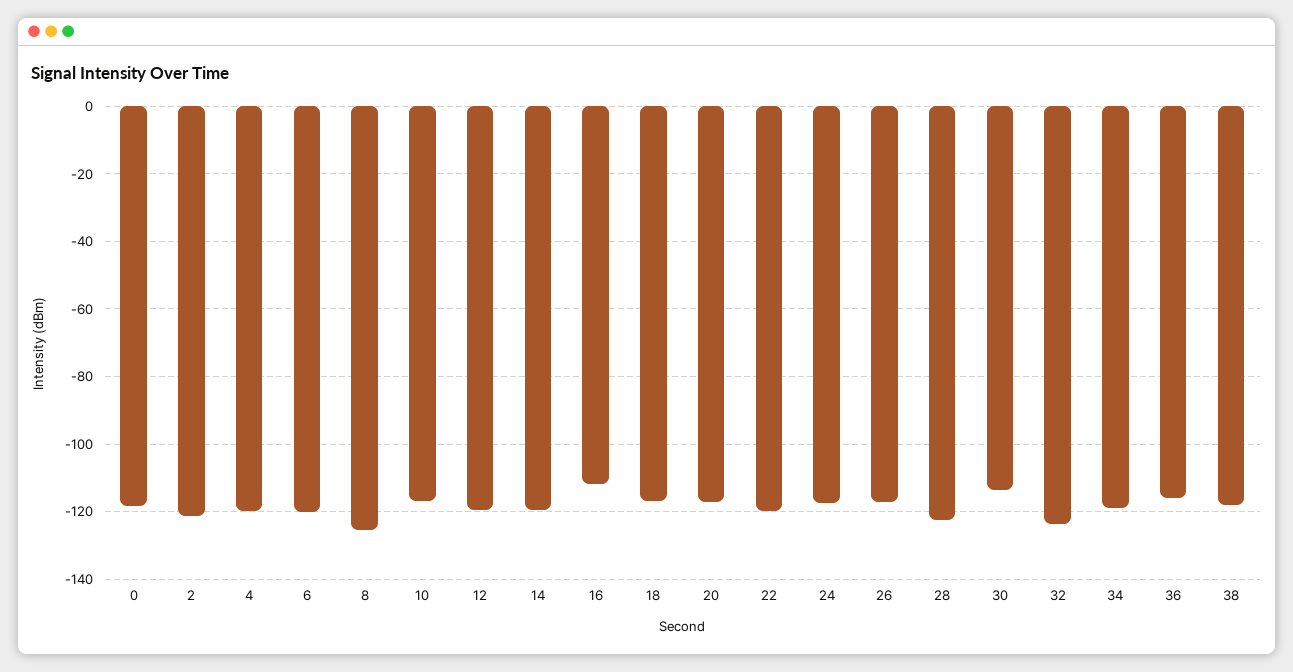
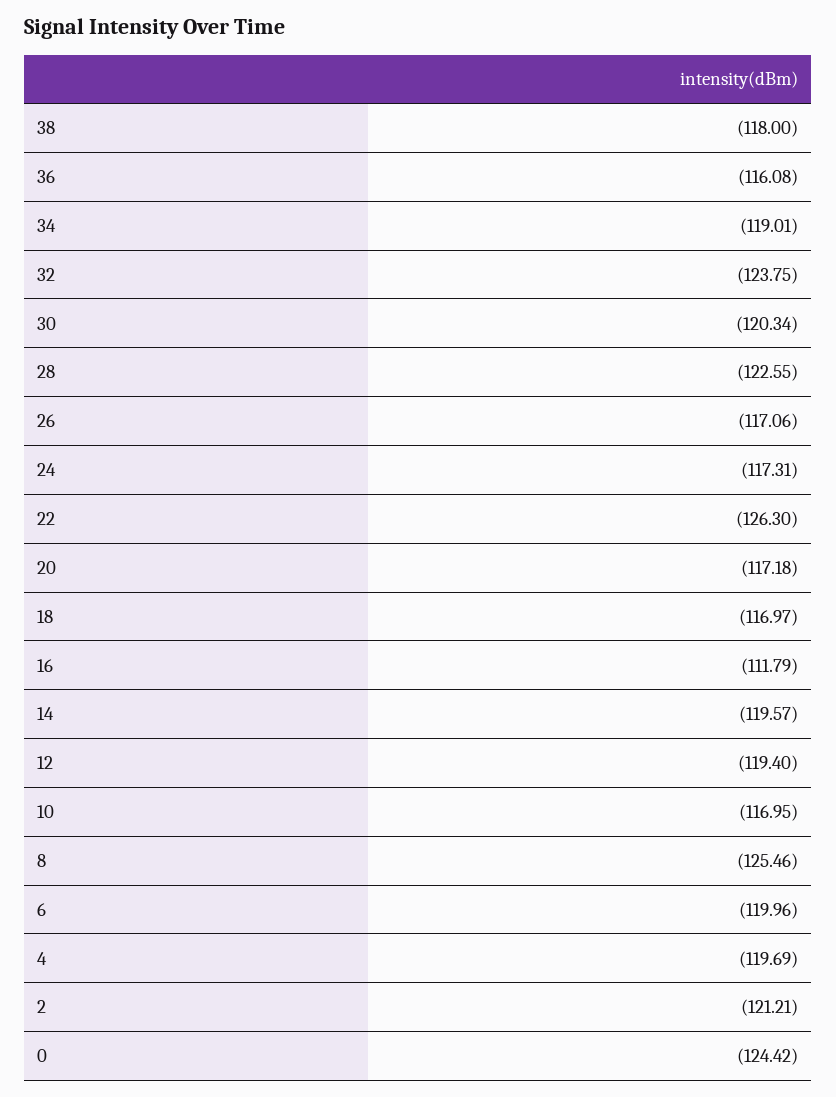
0: -118 -> -124.42
22: -120 -> -126.3
30: -114 -> -120.34

